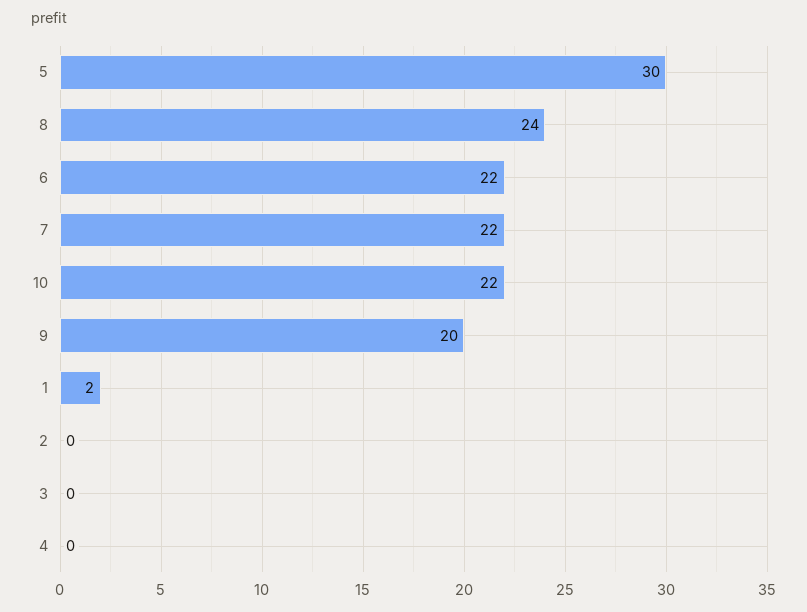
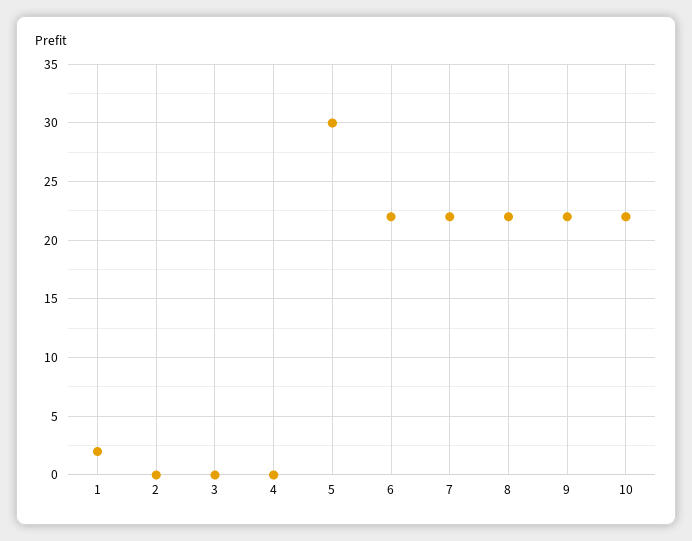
8: 24 -> 22
9: 20 -> 22

